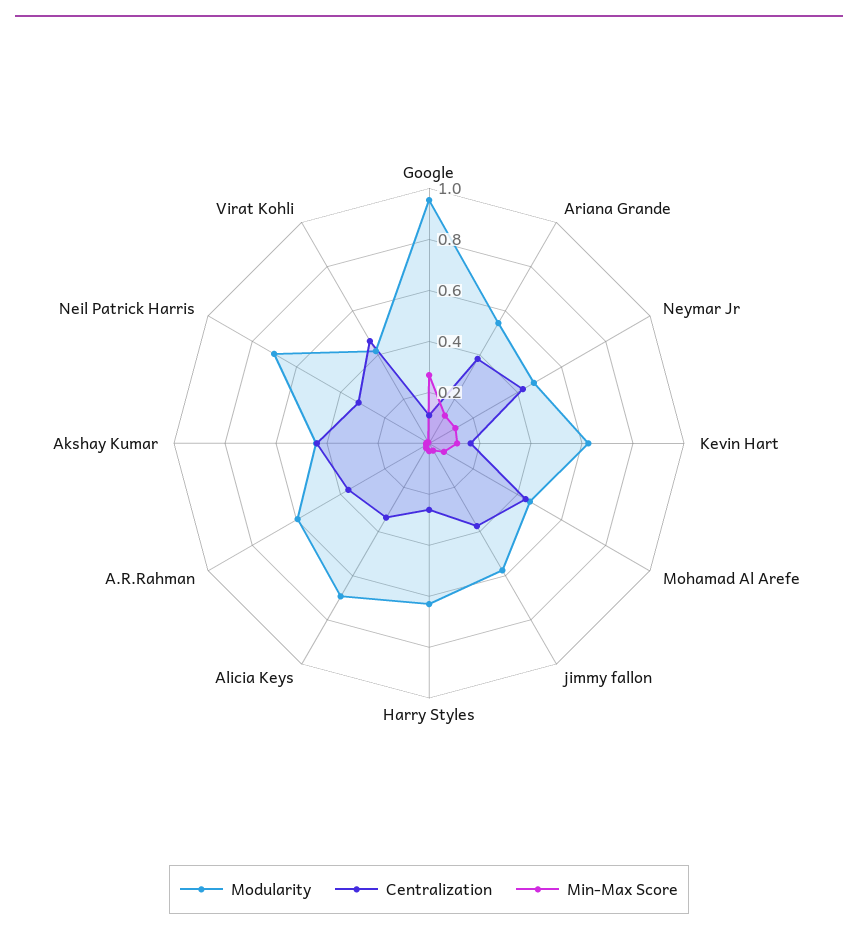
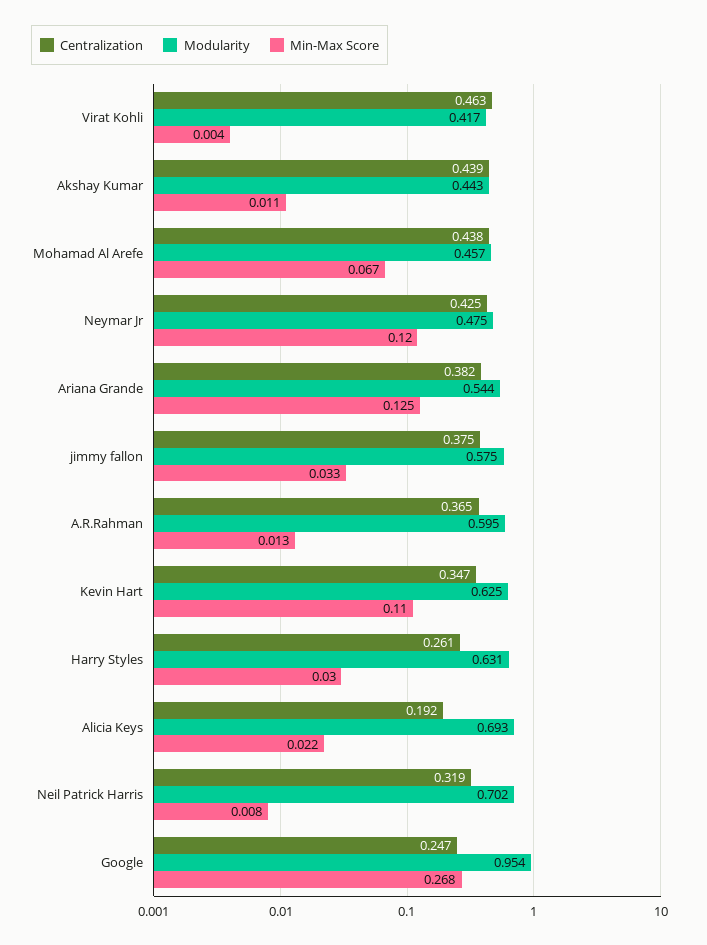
Centralization, Google: 0.1 -> 0.247
Centralization, Kevin Hart: 0.15 -> 0.347
Centralization, Alicia Keys: 0.35 -> 0.192

